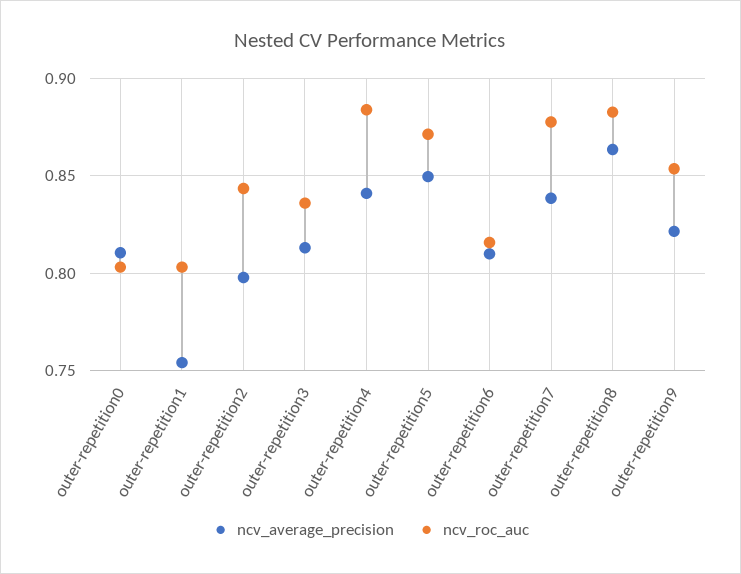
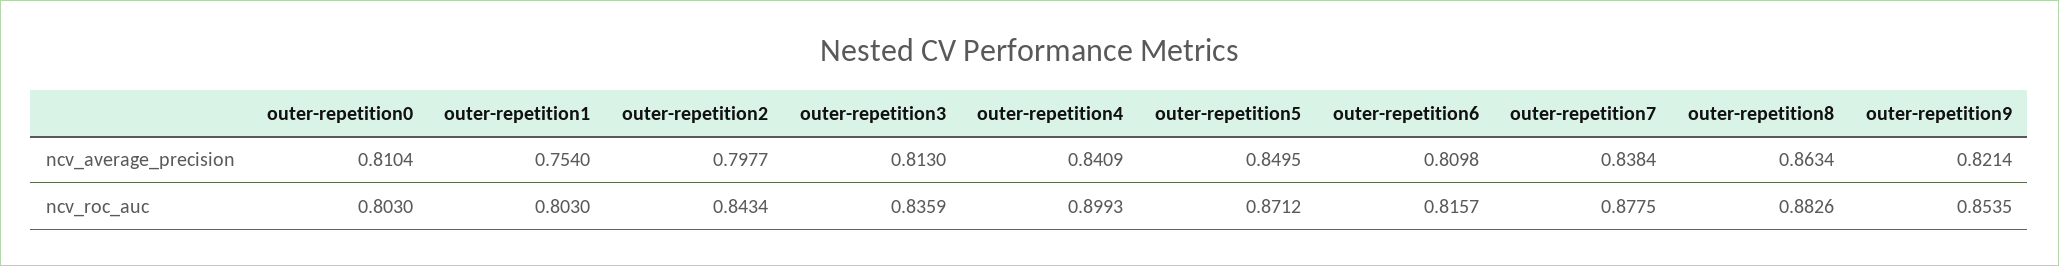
ncv_roc_auc, outer-repetition4: 0.885 -> 0.8993

